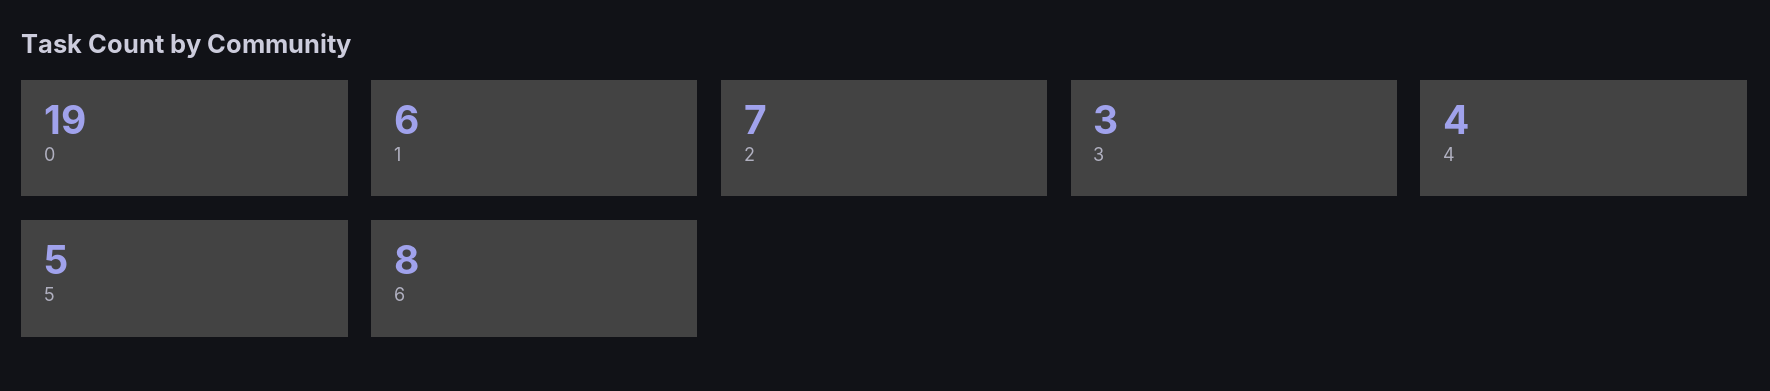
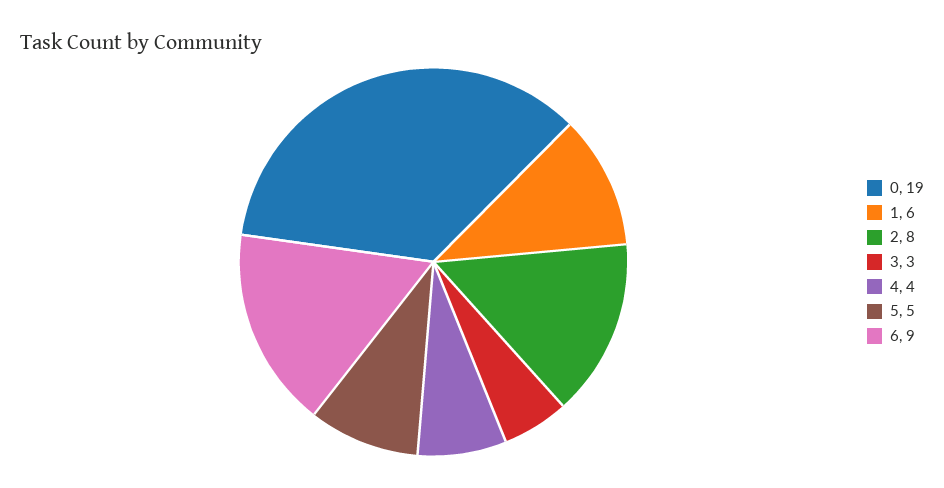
2: 7 -> 8
6: 8 -> 9

